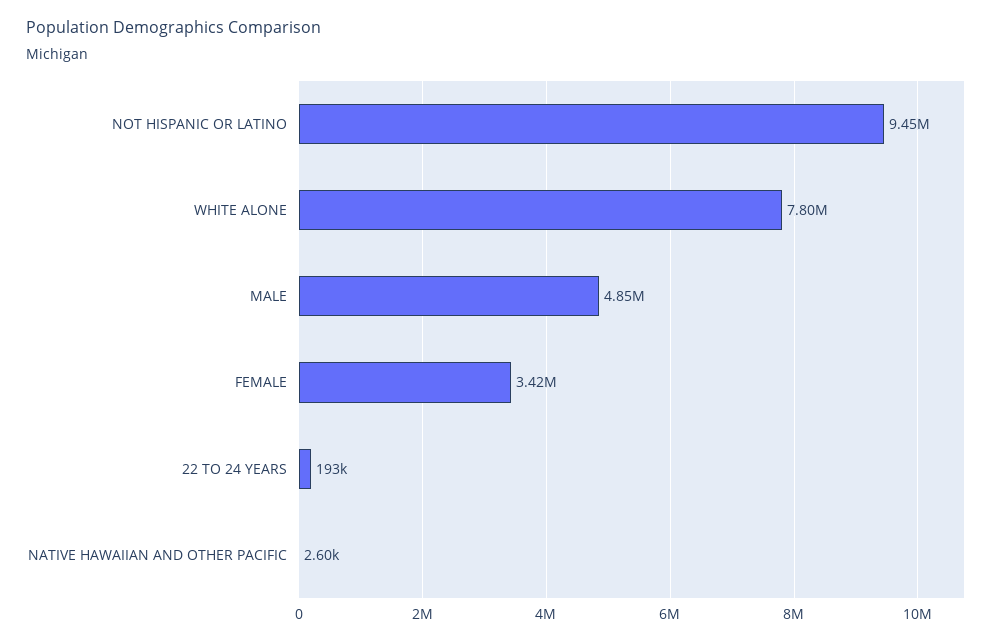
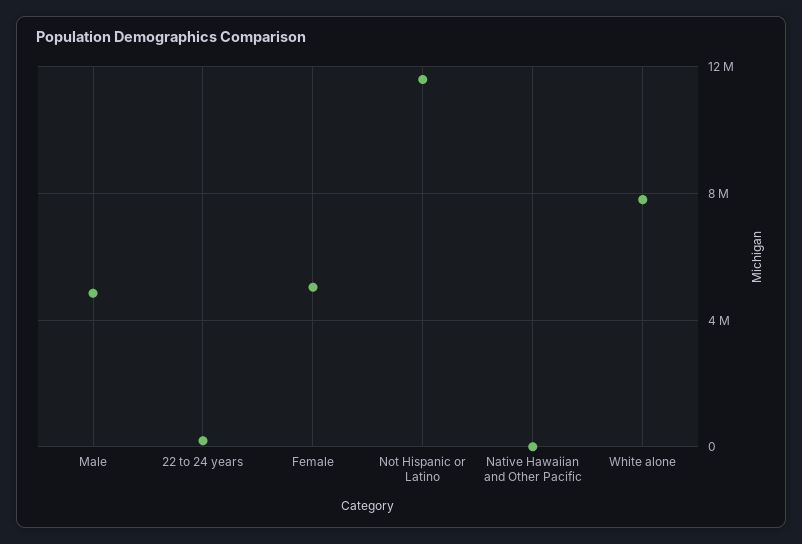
NOT HISPANIC OR LATINO: 9450000 -> 11500000
FEMALE: 3420000 -> 5000000

